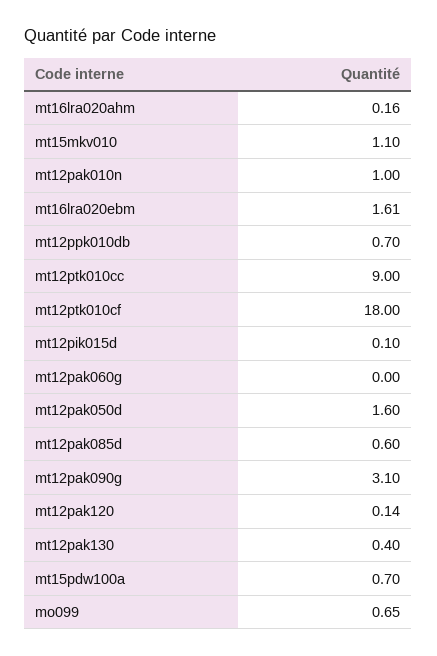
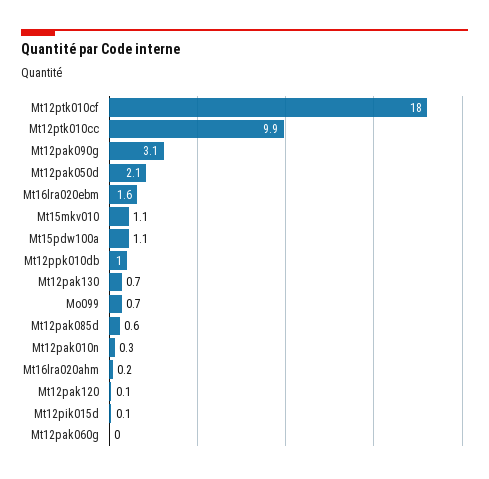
mt12pak010n: 1 -> 0.3
mt12ppk010db: 0.7 -> 1
mt12ptk010cc: 9 -> 9.9
mt12pak050d: 1.6 -> 2.1
mt12pak130: 0.4 -> 0.7
mt15pdw100a: 0.7 -> 1.1

